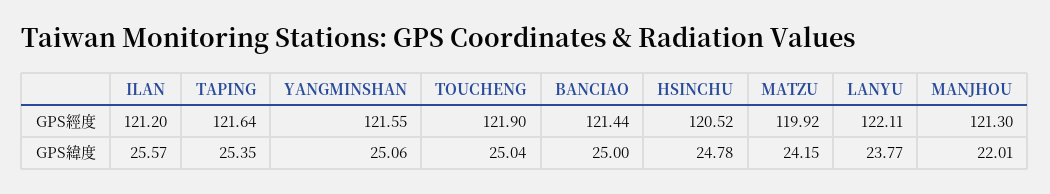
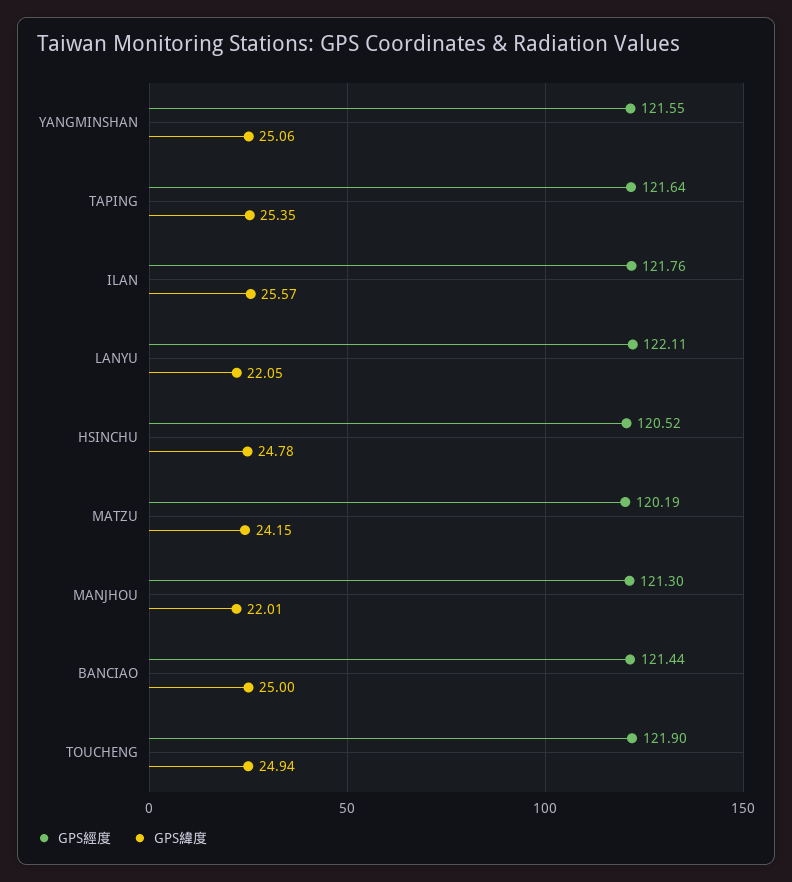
GPS經度, ILAN: 121.2 -> 121.76
GPS經度, MATZU: 119.92 -> 120.19
GPS緯度, TOUCHENG: 25.04 -> 24.94
GPS緯度, LANYU: 23.77 -> 22.05

